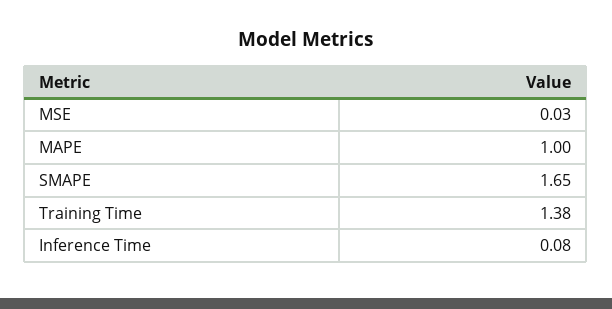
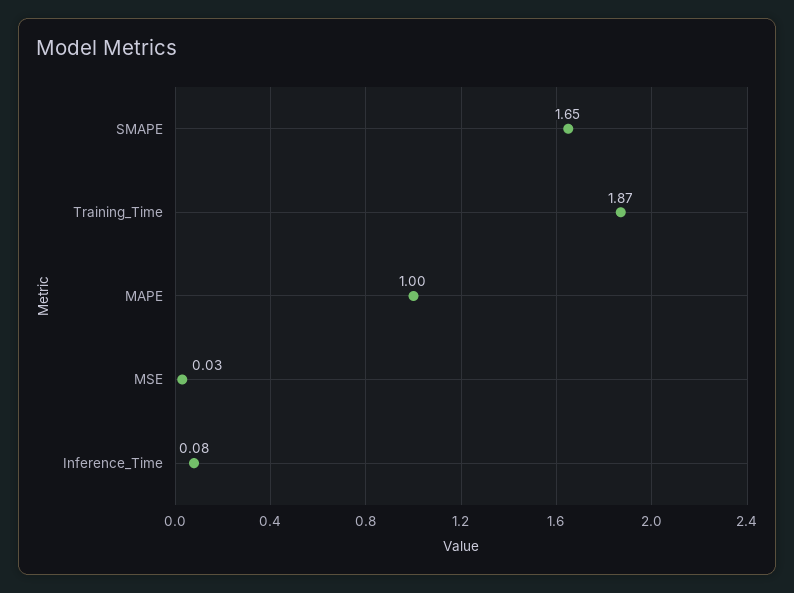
Training Time: 1.38 -> 1.87

